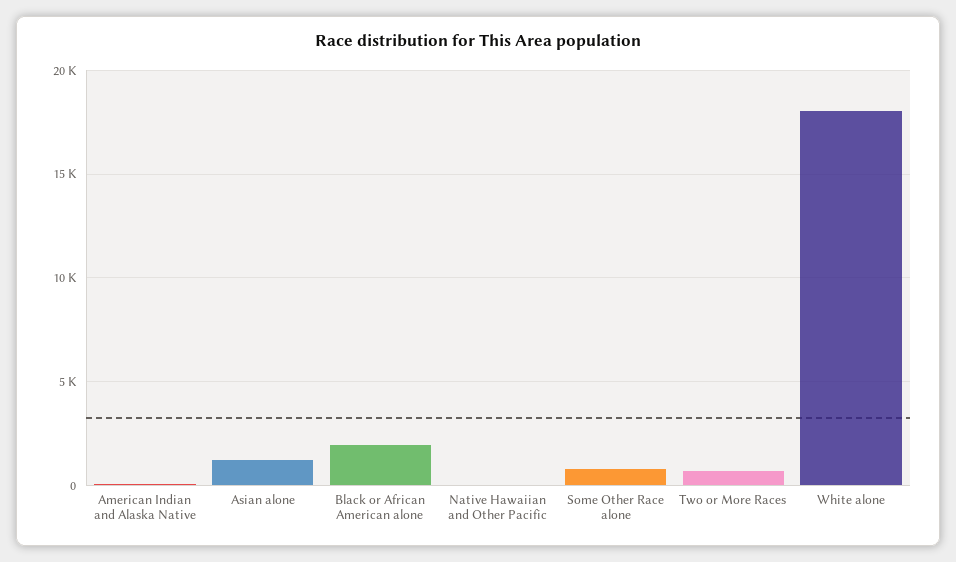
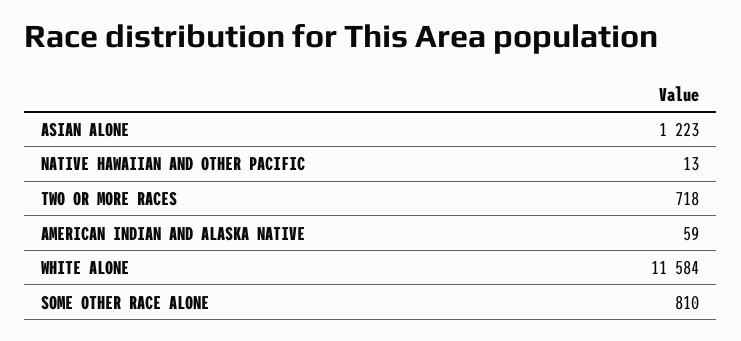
Black or African American alone: 2000 -> none
White alone: 18000 -> 11584

